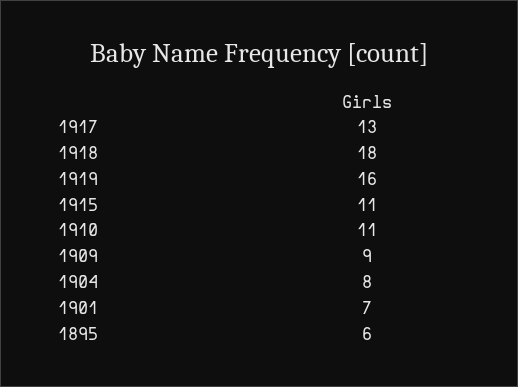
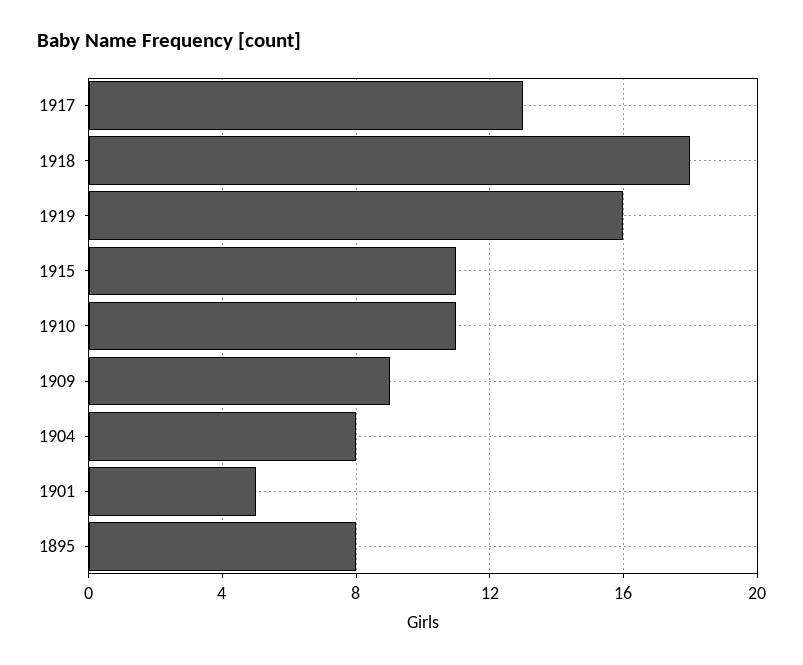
1901: 7 -> 5
1895: 6 -> 8

